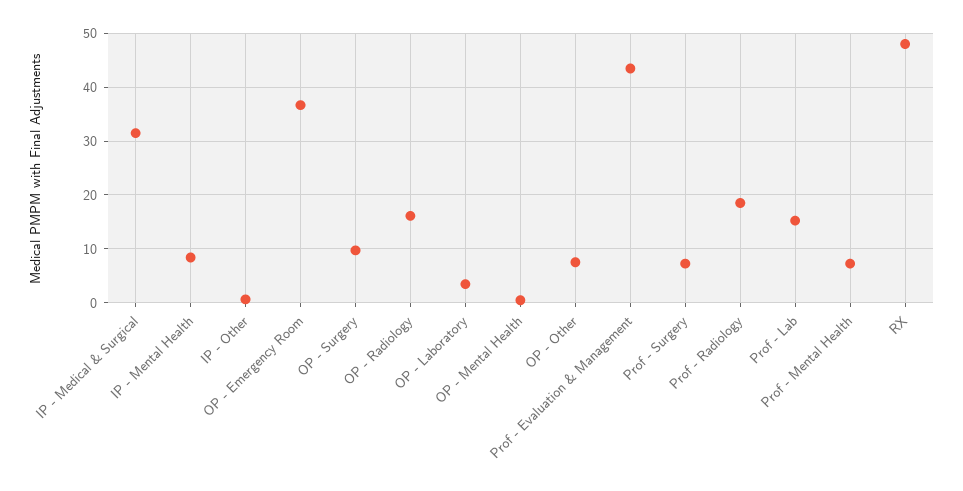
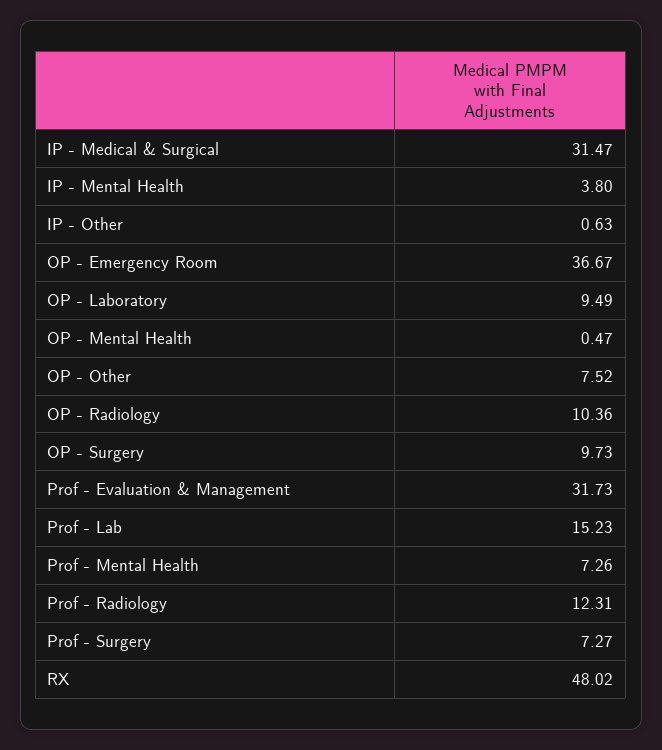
IP - Mental Health: 8 -> 3.8
OP - Radiology: 16 -> 10.36
OP - Laboratory: 4 -> 9.49
Prof - Evaluation & Management: 44 -> 31.73
Prof - Radiology: 18 -> 12.31

